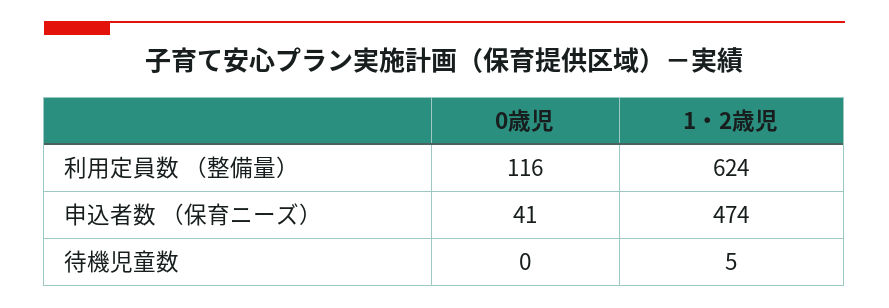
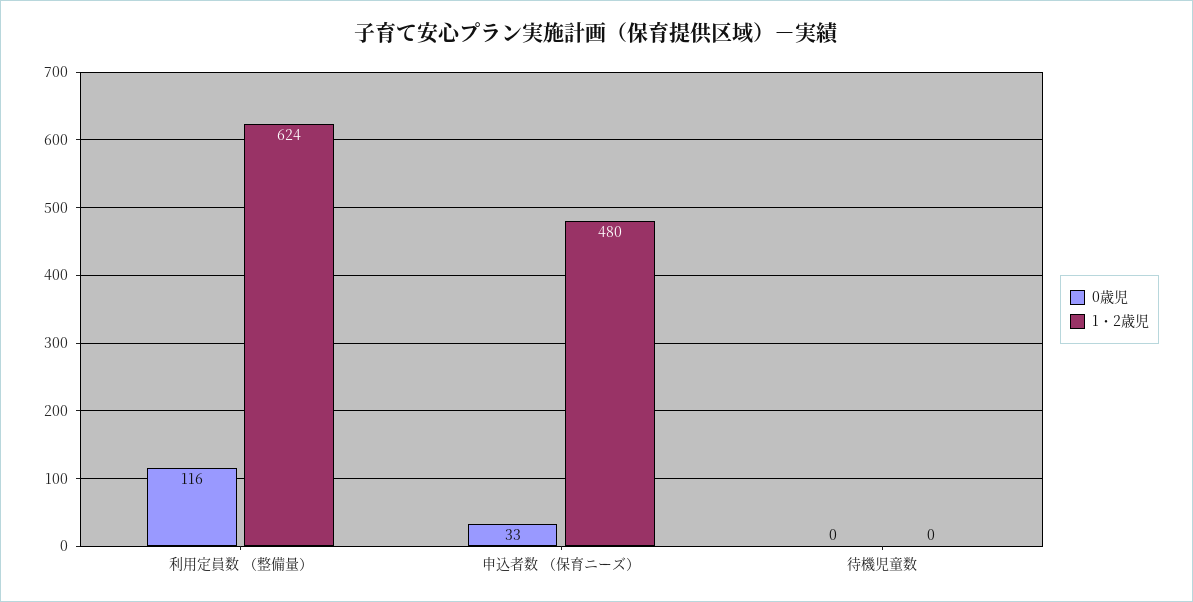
0歳児, 申込者数 （保育ニーズ）: 41 -> 33
1・2歳児, 申込者数 （保育ニーズ）: 474 -> 480
1・2歳児, 待機児童数: 5 -> 0

